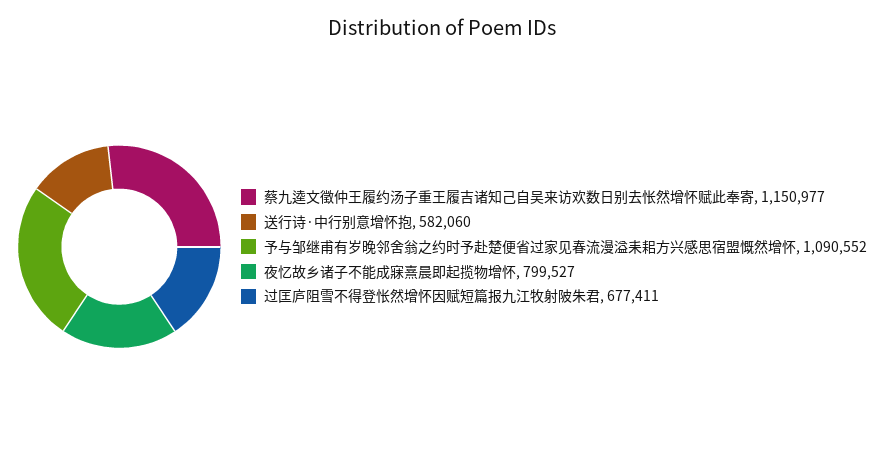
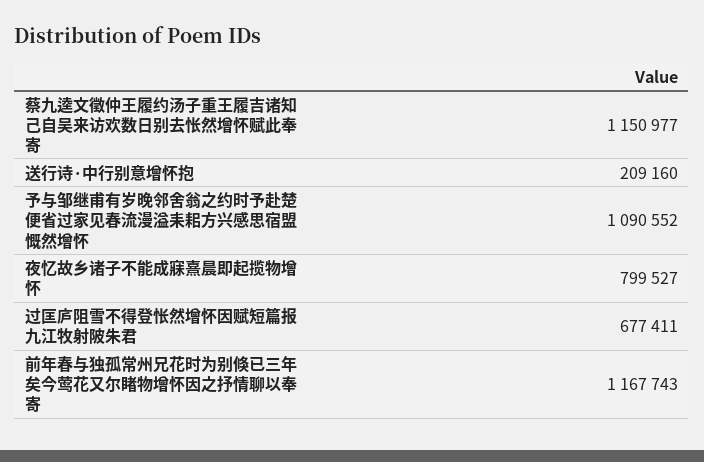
送行诗·中行别意增怀抱: 582060 -> 209160
前年春与独孤常州兄花时为别倏已三年矣今莺花又尔睹物增怀因之抒情聊以奉寄: none -> 1167743

